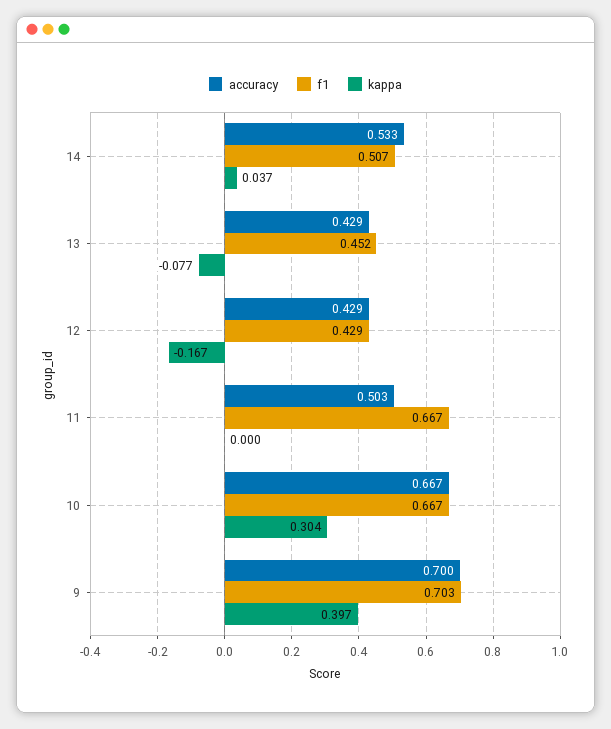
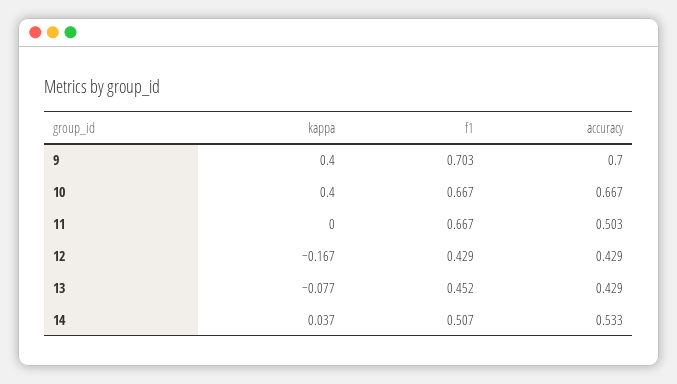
kappa, 10: 0.304 -> 0.4
kappa, 9: 0.397 -> 0.4

